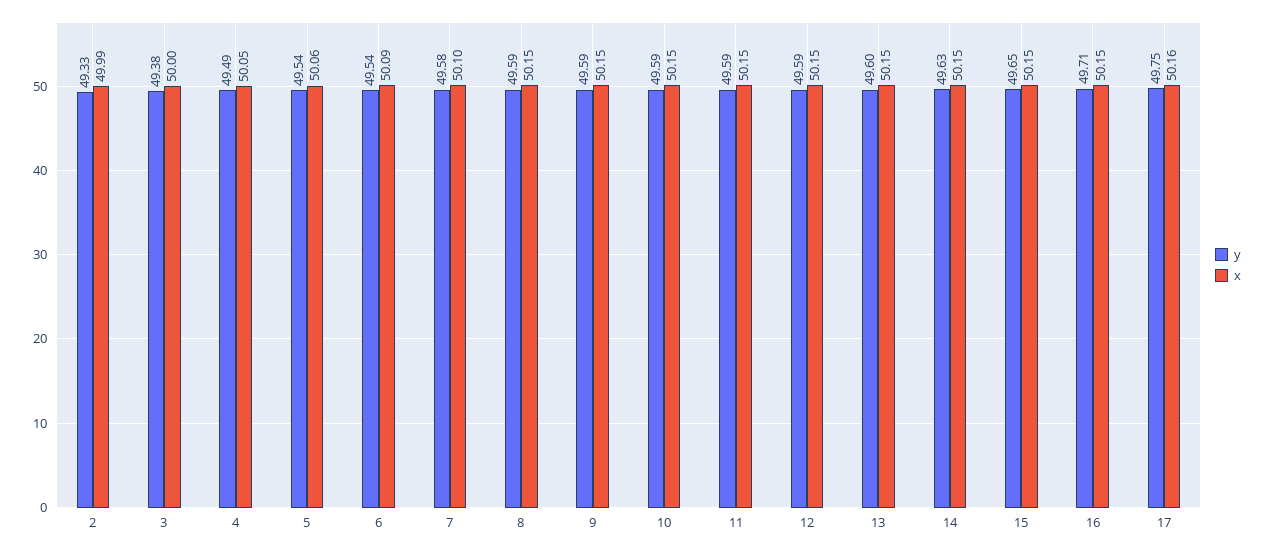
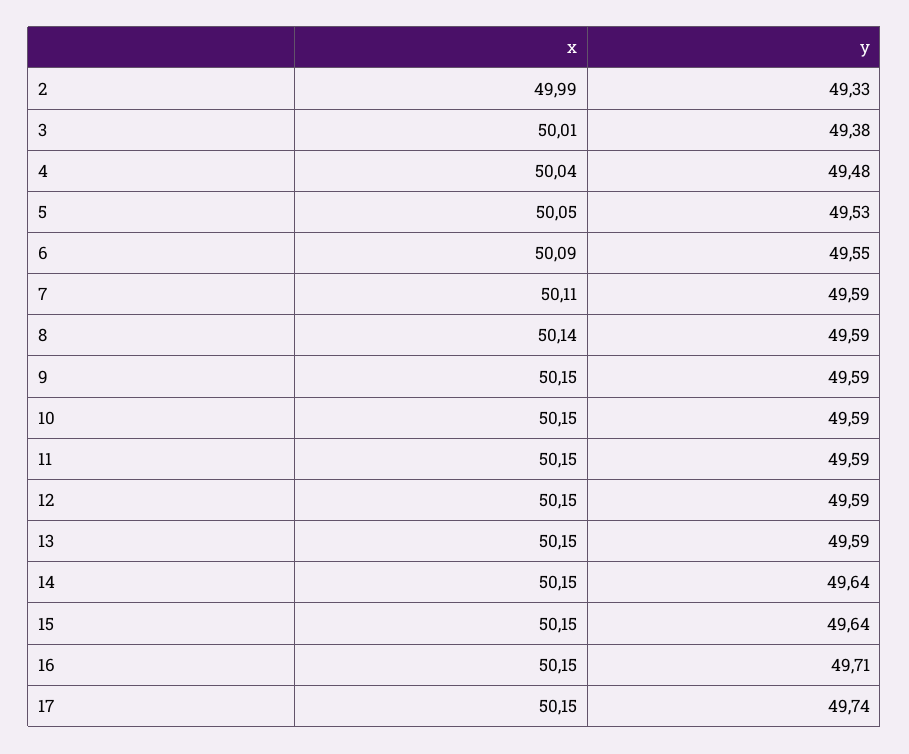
x, 3: 50 -> 50.01
y, 4: 49.49 -> 49.48
x, 4: 50.05 -> 50.04
y, 5: 49.54 -> 49.53
x, 5: 50.06 -> 50.05
y, 6: 49.54 -> 49.55
y, 7: 49.58 -> 49.59
x, 7: 50.1 -> 50.11
x, 8: 50.15 -> 50.14
y, 13: 49.6 -> 49.59
y, 14: 49.63 -> 49.64
y, 15: 49.65 -> 49.64
y, 17: 49.75 -> 49.74
x, 17: 50.16 -> 50.15

